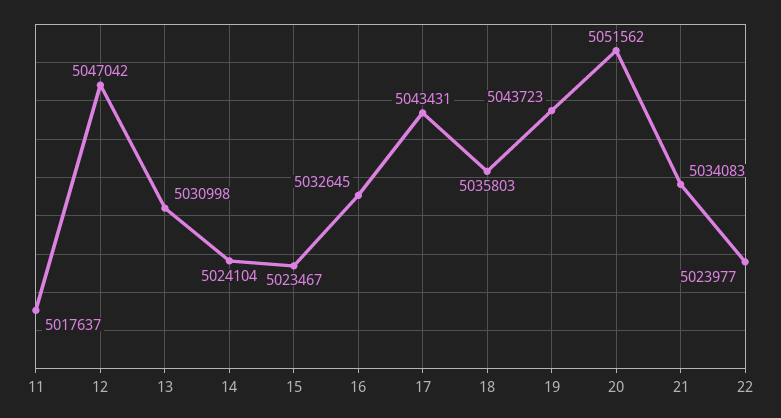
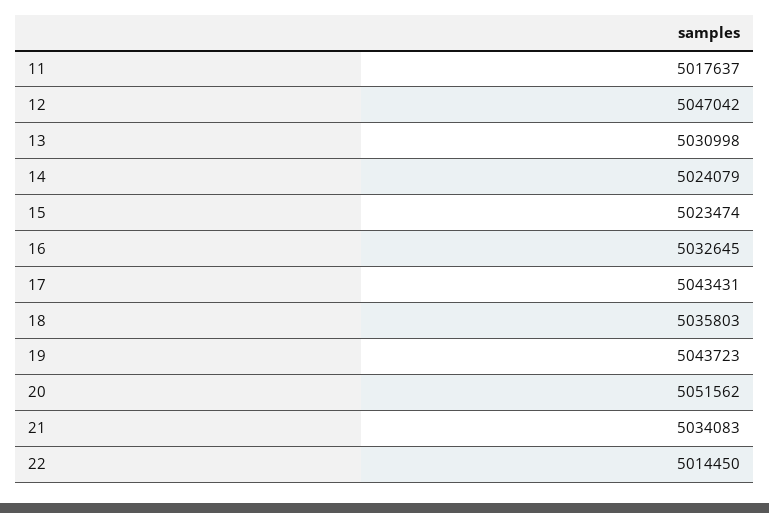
14: 5024104 -> 5024079
15: 5023467 -> 5023474
22: 5023977 -> 5014450

